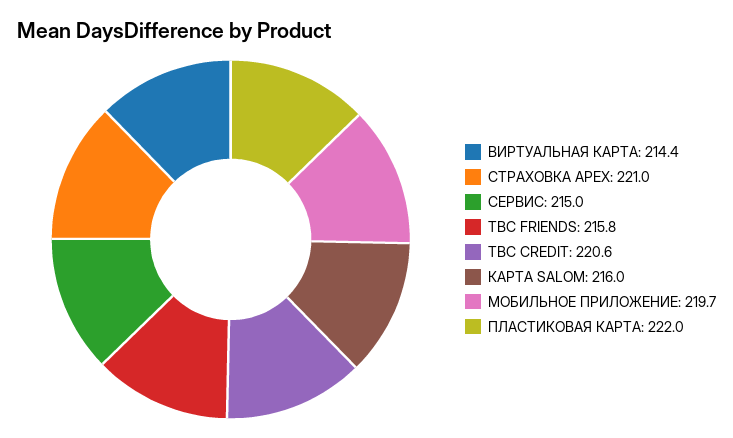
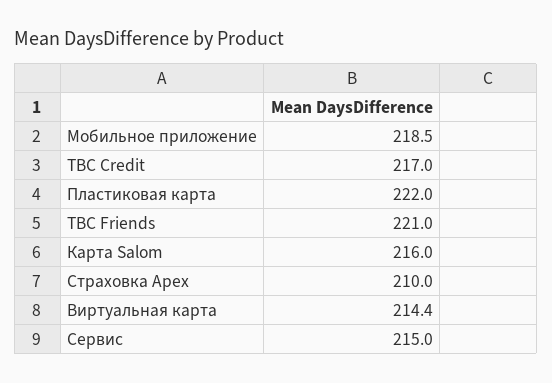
СТРАХОВКА APEX: 221 -> 210
TBC FRIENDS: 215.8 -> 221
TBC CREDIT: 220.6 -> 217
МОБИЛЬНОЕ ПРИЛОЖЕНИЕ: 219.7 -> 218.5

